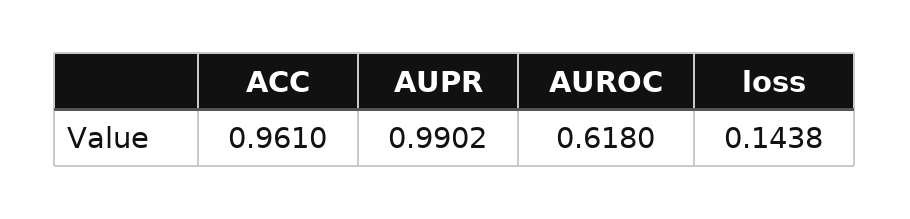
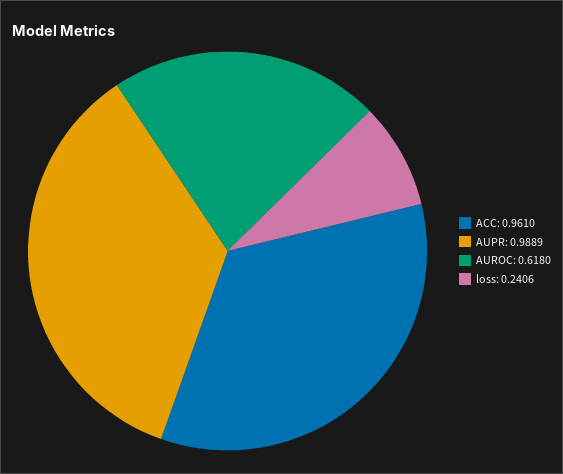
AUPR: 0.9902 -> 0.9889
loss: 0.1438 -> 0.2406

